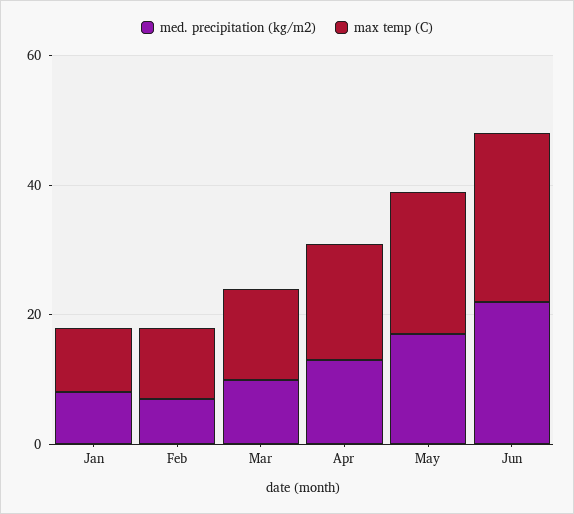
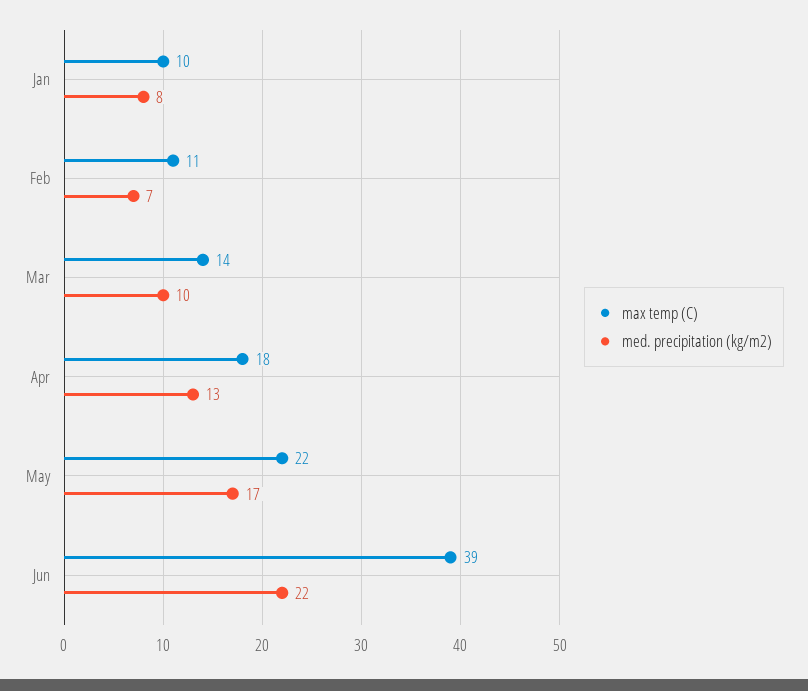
max temp (C), Jun: 25 -> 39

